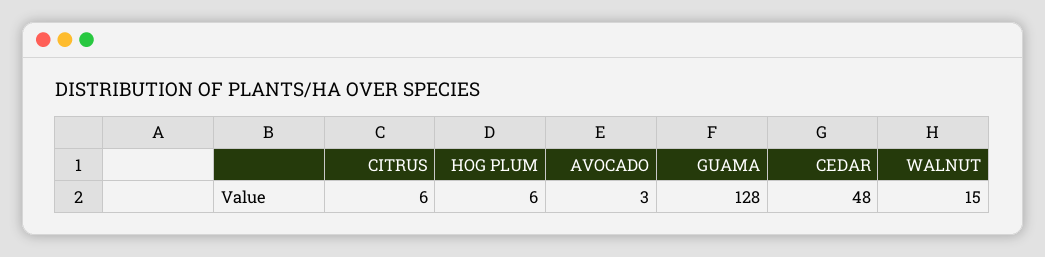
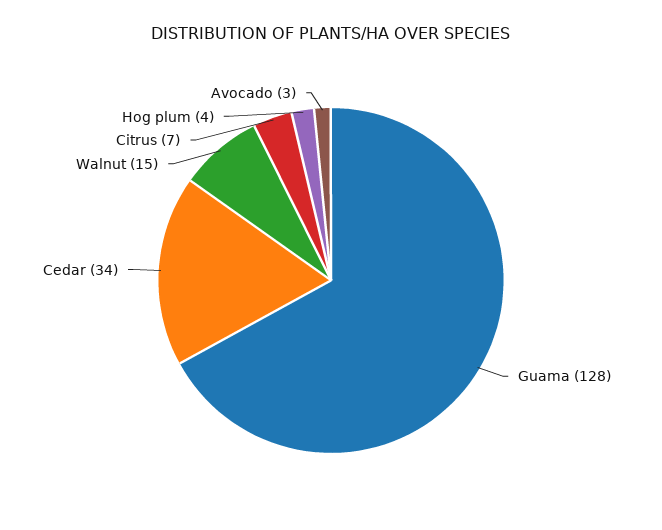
CITRUS: 6 -> 7
HOG PLUM: 6 -> 4
CEDAR: 48 -> 34

